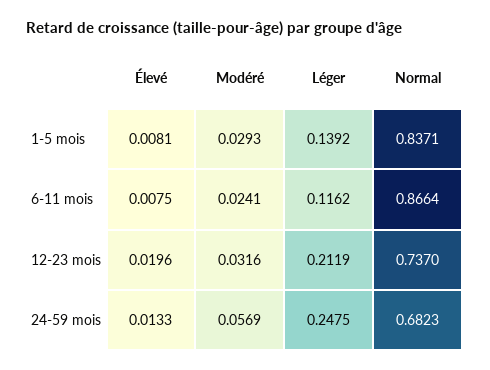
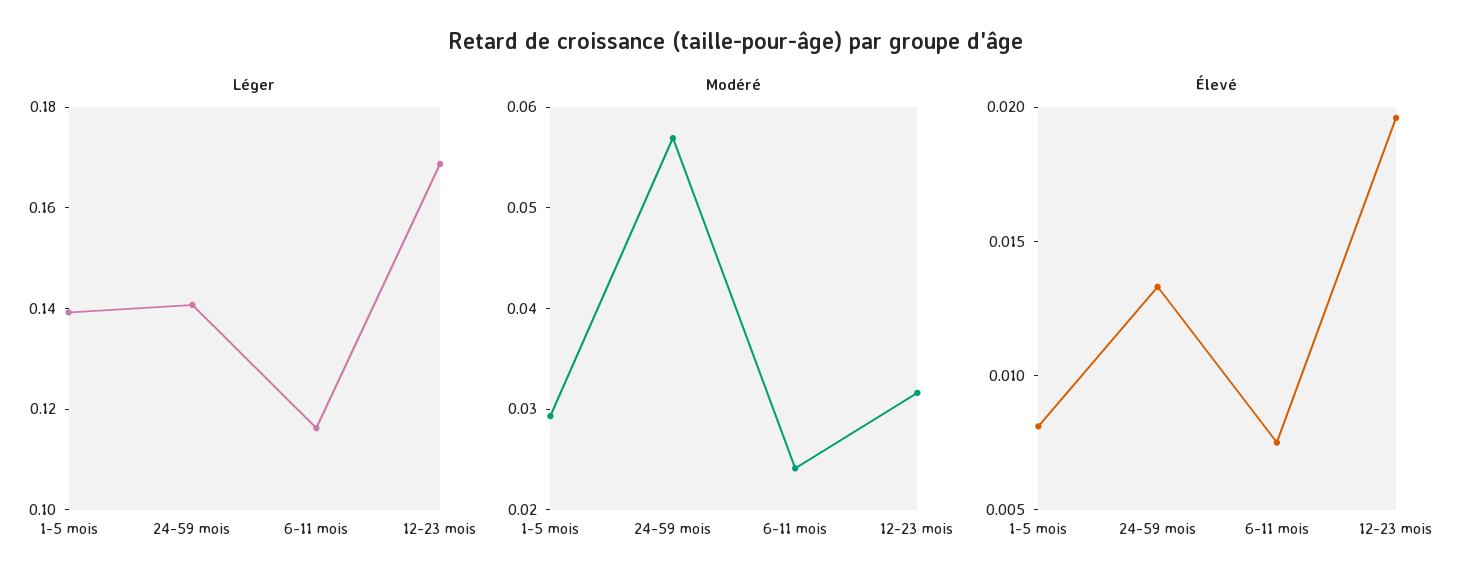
Normal, 1-5 mois: 0.8371 -> none
Normal, 6-11 mois: 0.8664 -> none
Léger, 12-23 mois: 0.2119 -> 0.17
Normal, 12-23 mois: 0.737 -> none
Léger, 24-59 mois: 0.2475 -> 0.14
Normal, 24-59 mois: 0.6823 -> none

